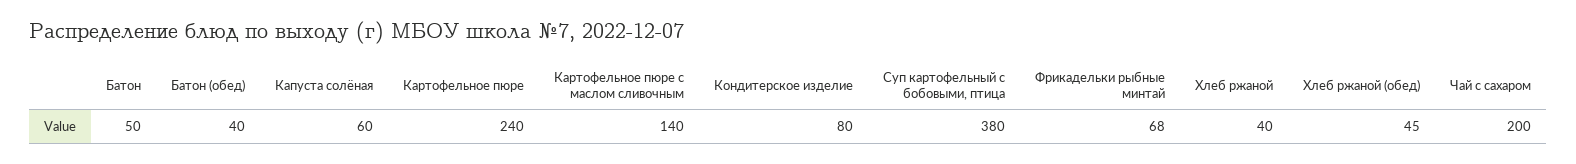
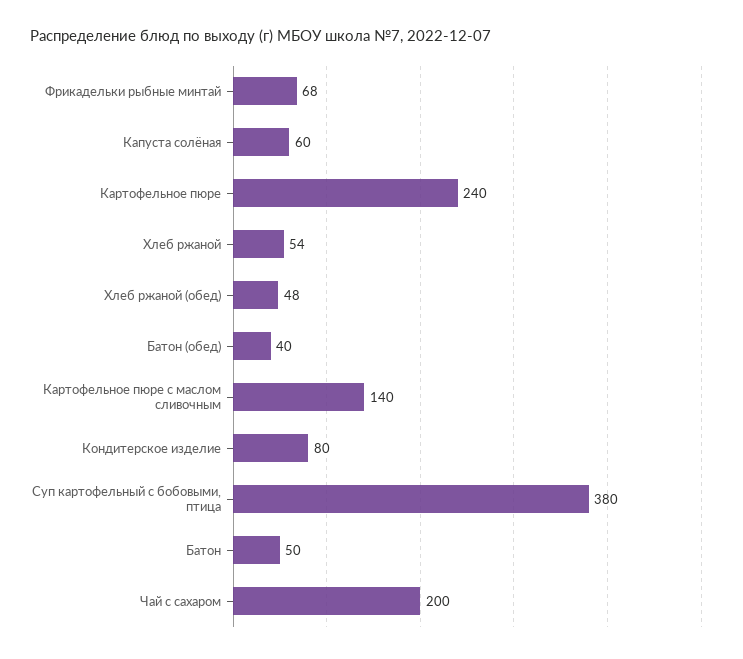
Хлеб ржаной: 40 -> 54
Хлеб ржаной (обед): 45 -> 48

